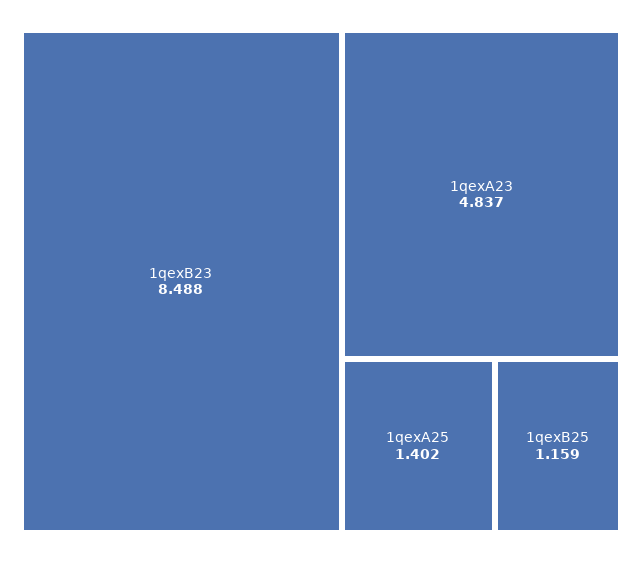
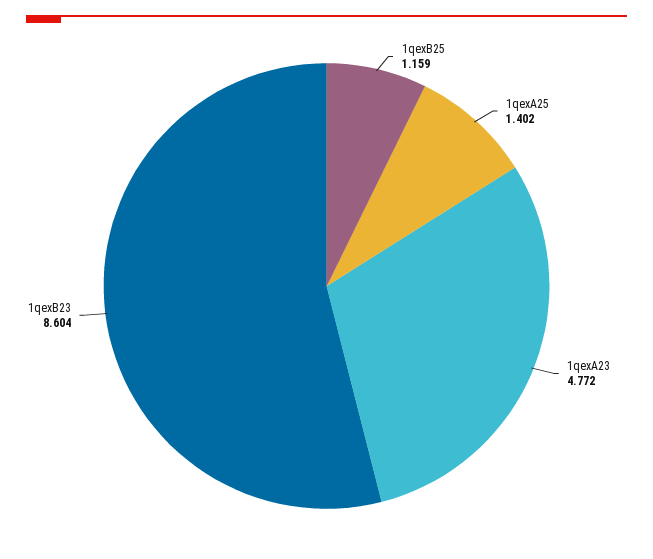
1qexB23: 8.488 -> 8.604
1qexA23: 4.837 -> 4.772

